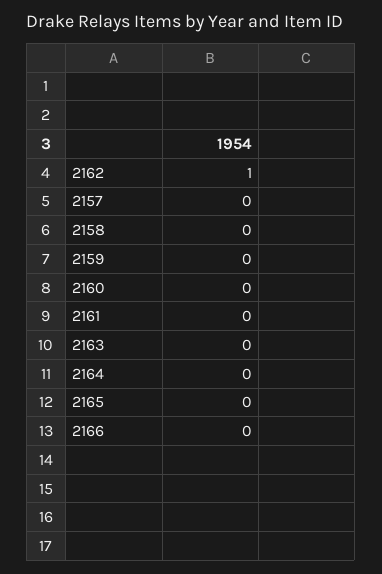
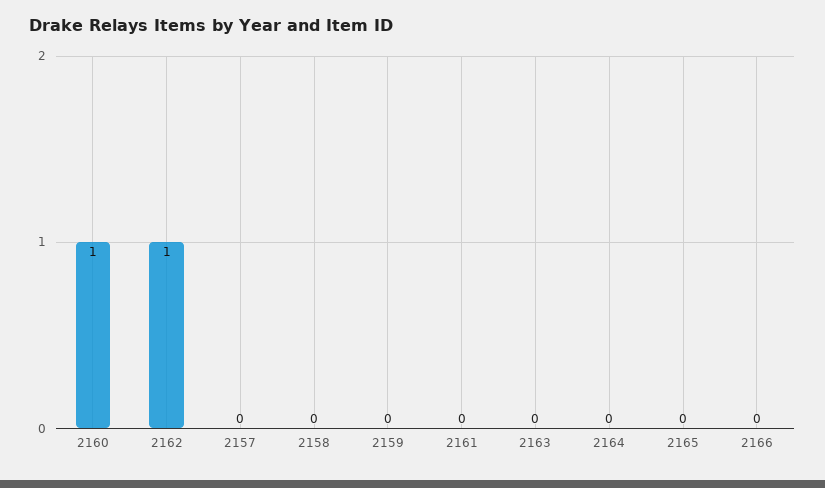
2160: 0 -> 1

